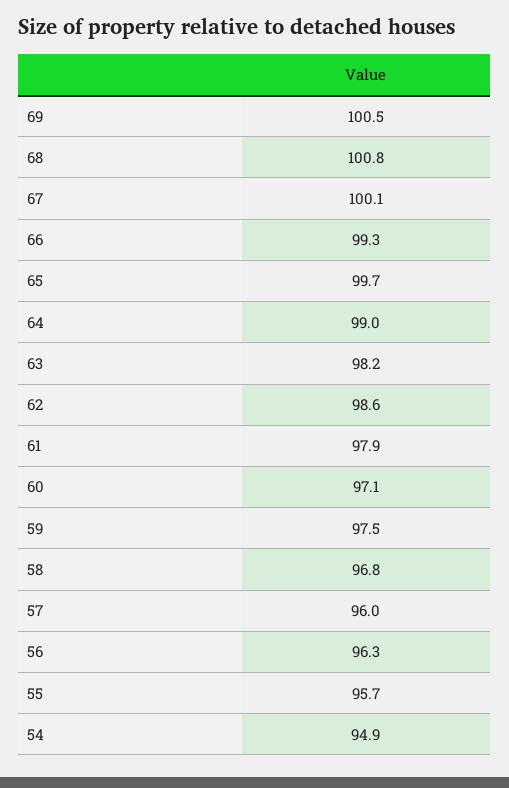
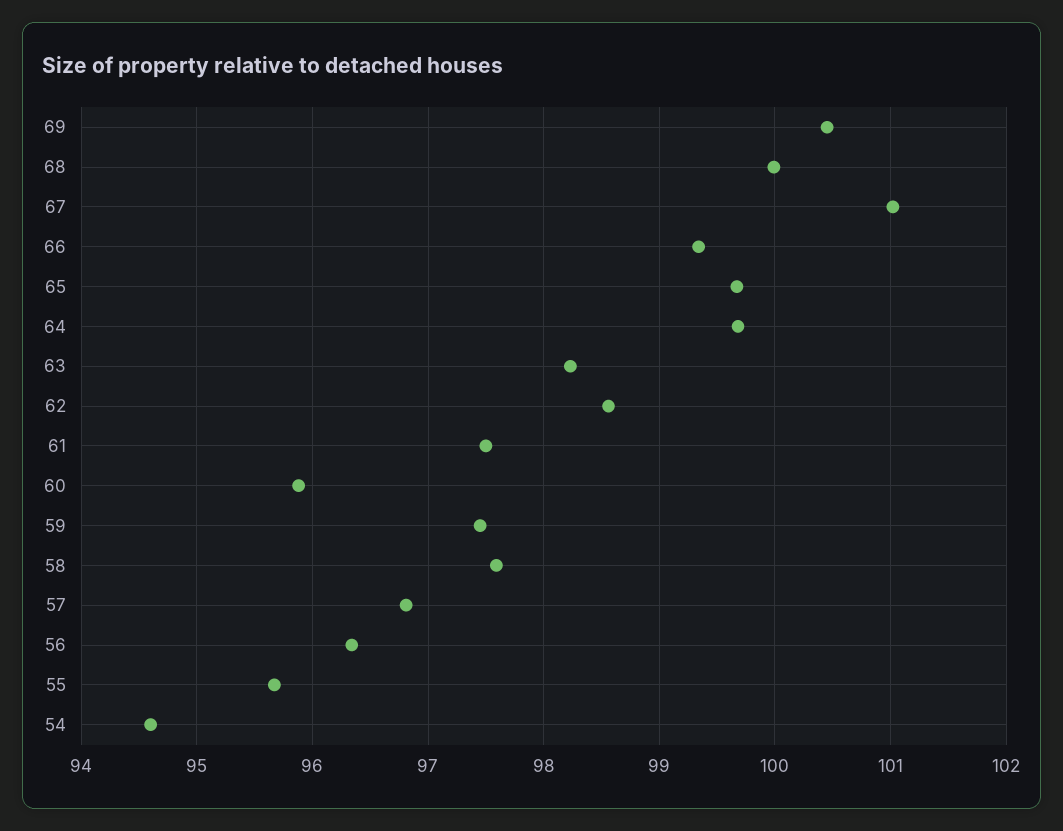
68: 100.8 -> 100
67: 100.1 -> 101
64: 99 -> 99.7
61: 97.9 -> 97.5
60: 97.1 -> 95.9
58: 96.8 -> 97.6
57: 96 -> 96.8
54: 94.9 -> 94.6

